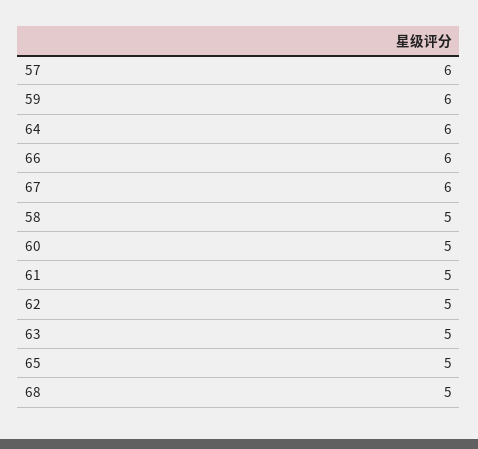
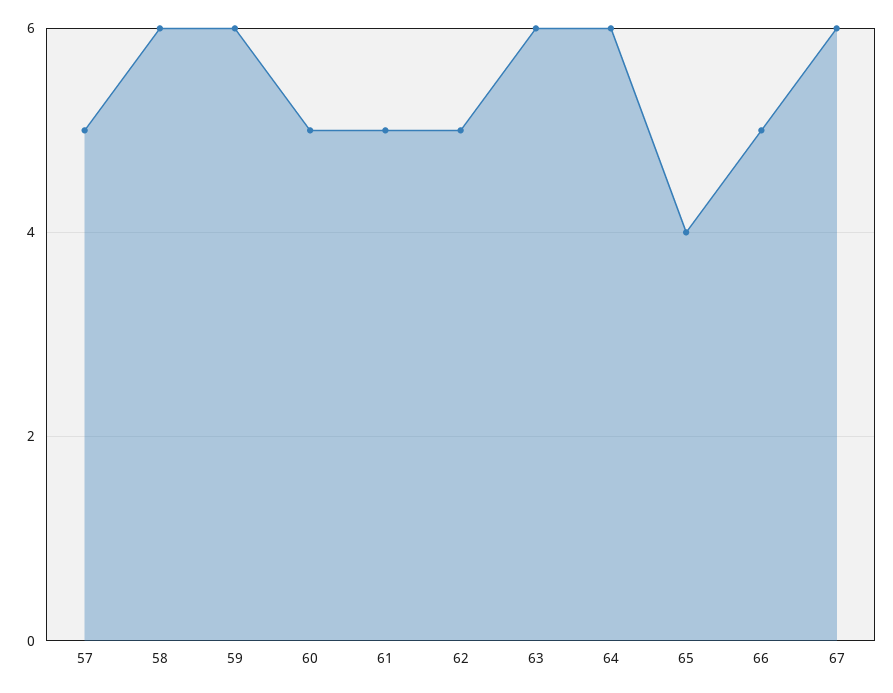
57: 6 -> 5
66: 6 -> 5
58: 5 -> 6
63: 5 -> 6
65: 5 -> 4
68: 5 -> none

